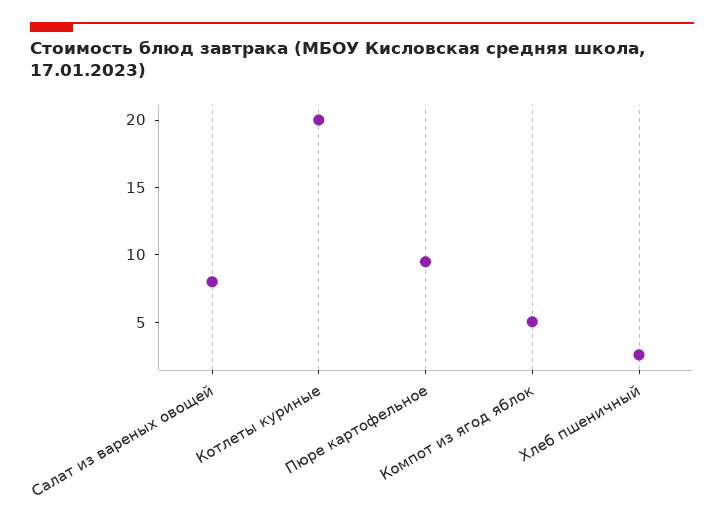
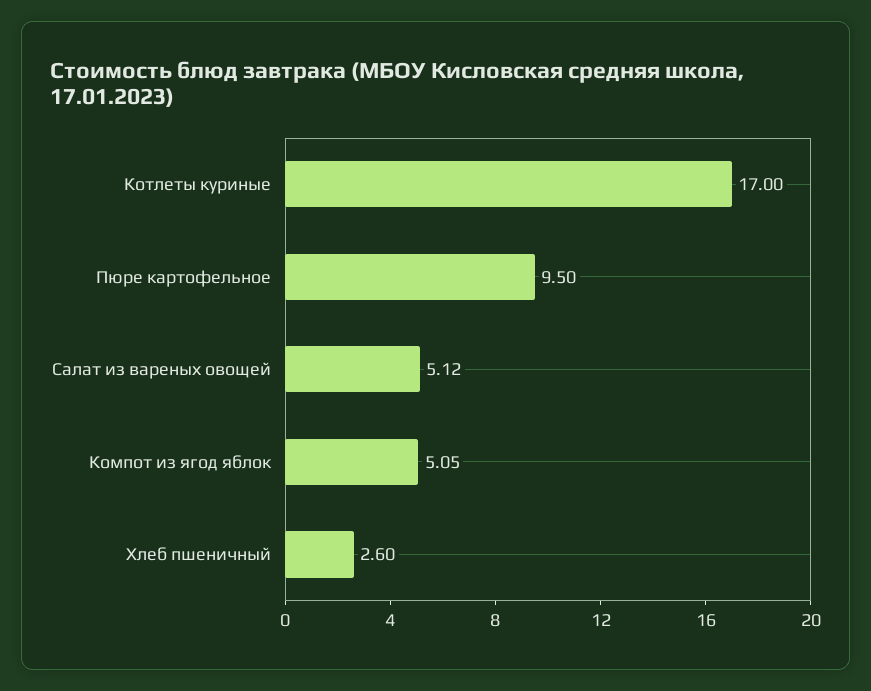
Салат из вареных овощей: 8 -> 5.12
Котлеты куриные: 20 -> 17

